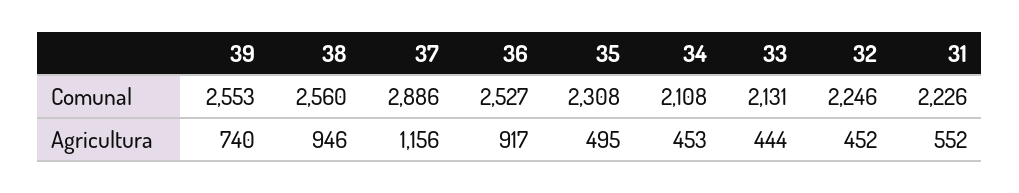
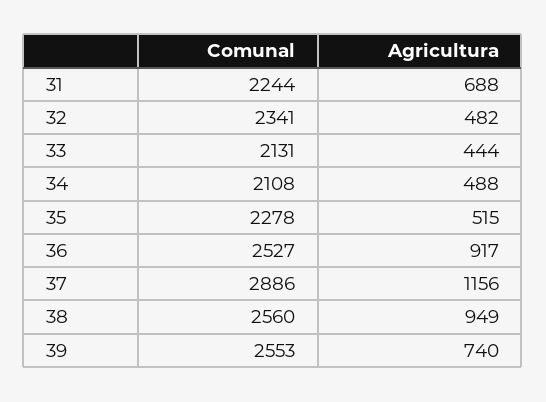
35, Comunal: 2308 -> 2278
32, Comunal: 2246 -> 2341
31, Comunal: 2226 -> 2244
38, Agricultura: 946 -> 949
35, Agricultura: 495 -> 515
34, Agricultura: 453 -> 488
32, Agricultura: 452 -> 482
31, Agricultura: 552 -> 688

